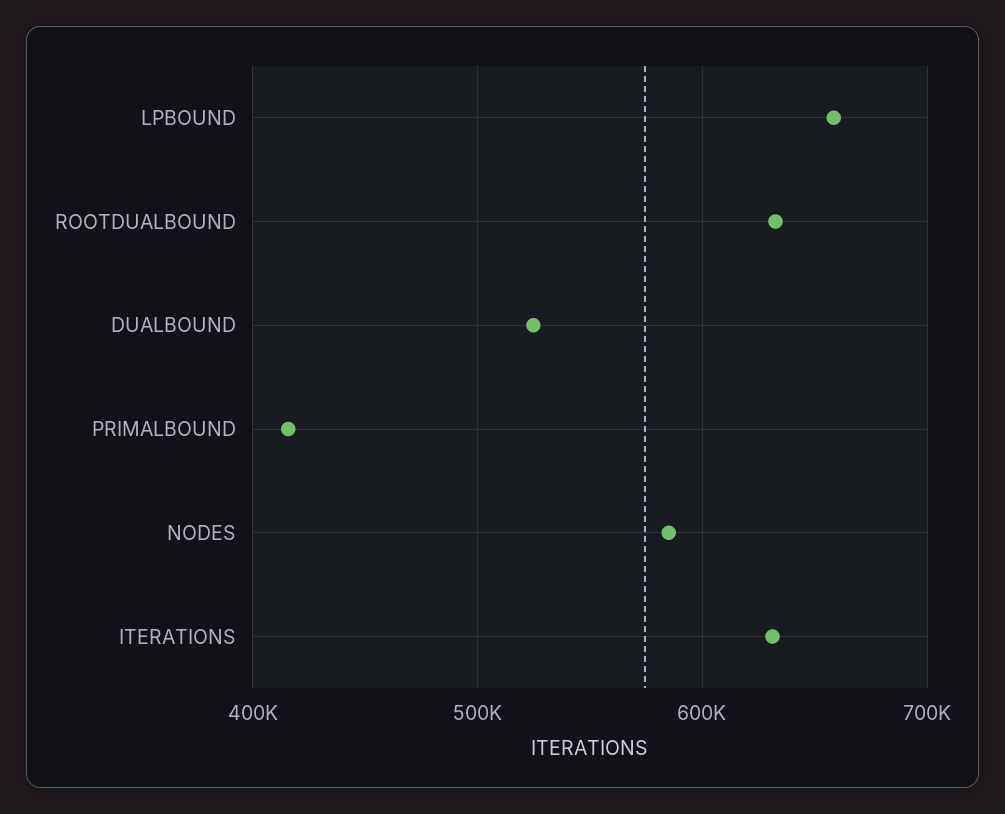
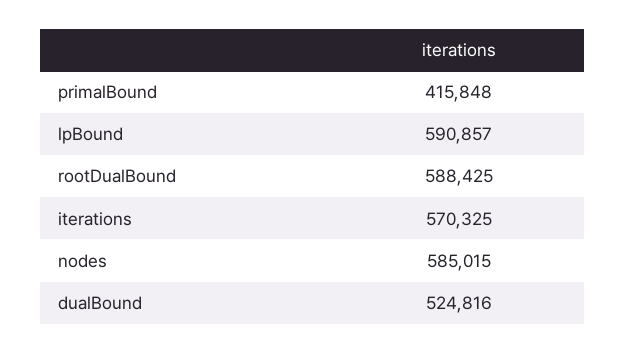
LPBOUND: 660000 -> 590857
ROOTDUALBOUND: 630000 -> 588425
ITERATIONS: 630000 -> 570325

